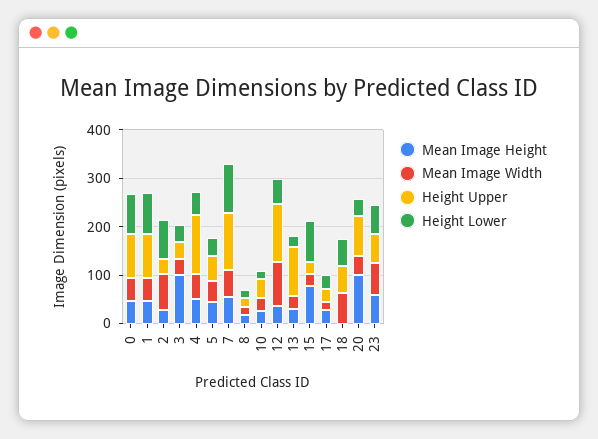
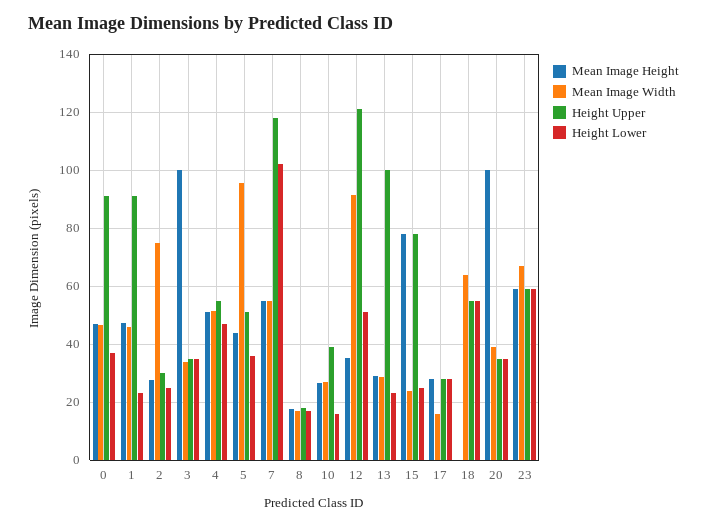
Height Lower, 0: 80 -> 37.5
Height Lower, 1: 80 -> 22.5
Height Lower, 2: 80 -> 25
Height Upper, 4: 120 -> 55
Mean Image Width, 5: 40 -> 95
Height Upper, 15: 20 -> 77.5
Height Lower, 15: 80 -> 25
Height Upper, 20: 80 -> 35

